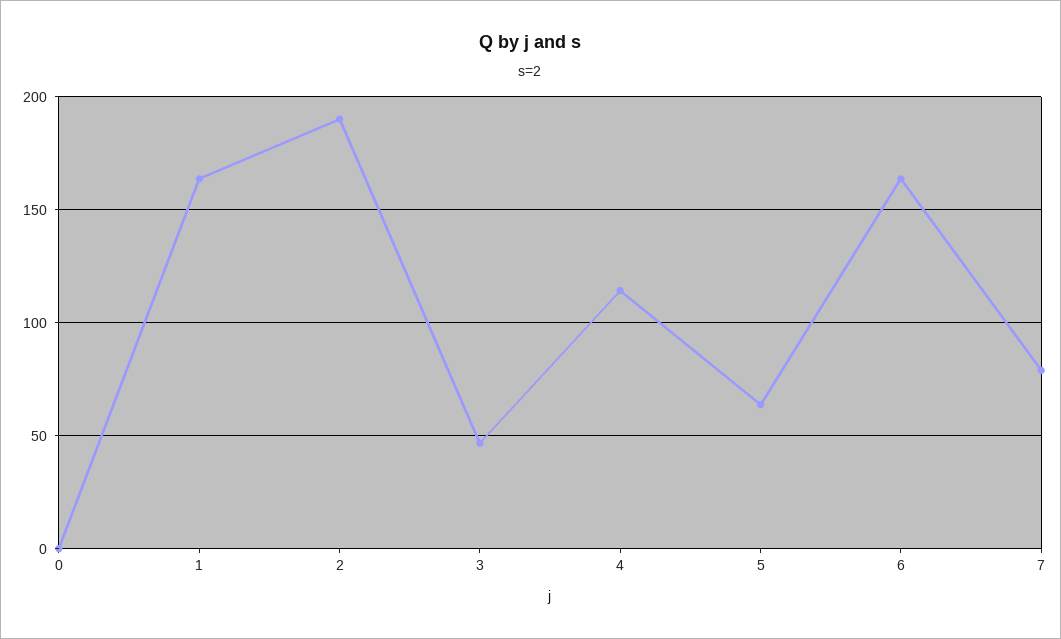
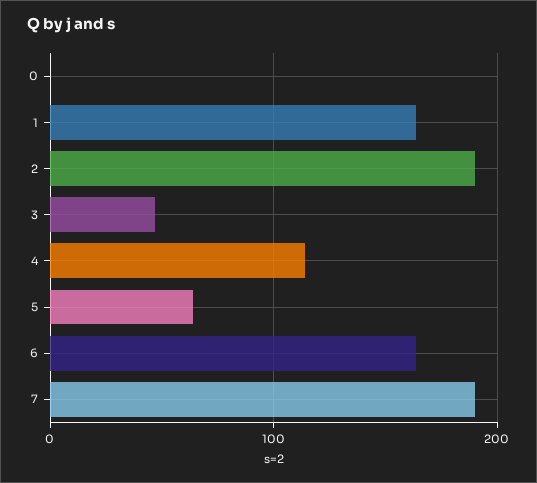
7: 80 -> 190

